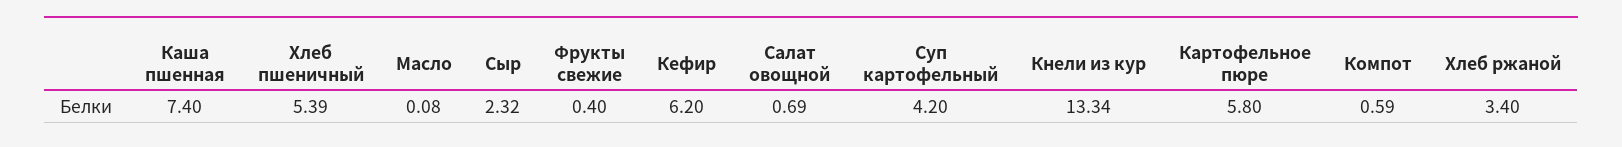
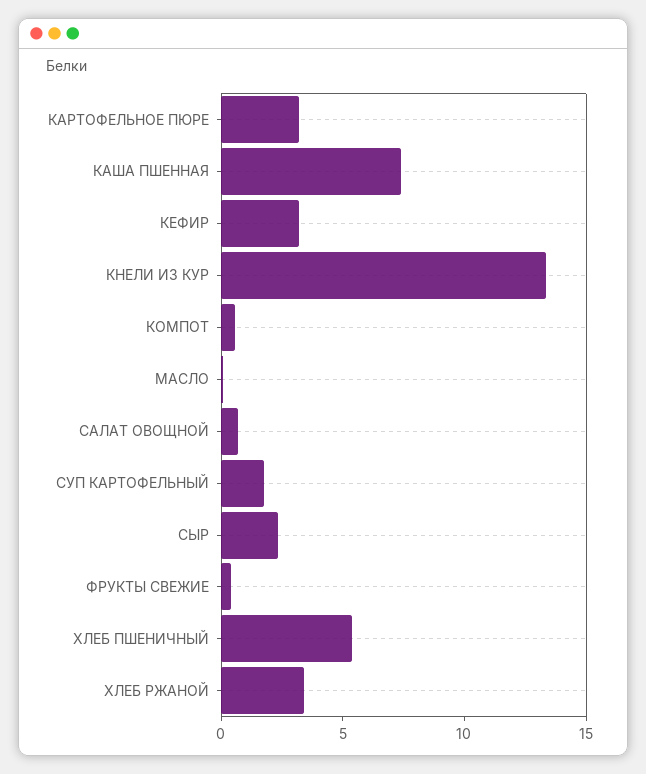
Кефир: 6.2 -> 3
Суп картофельный: 4.2 -> 2
Картофельное пюре: 5.8 -> 3

